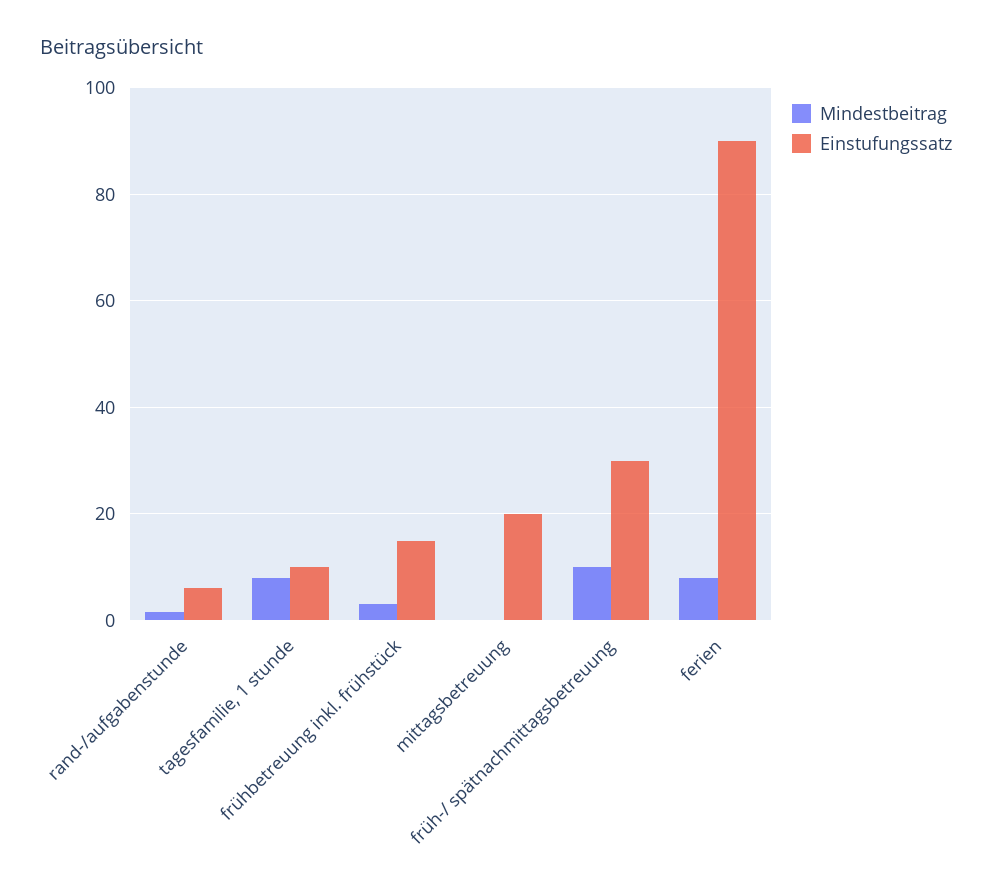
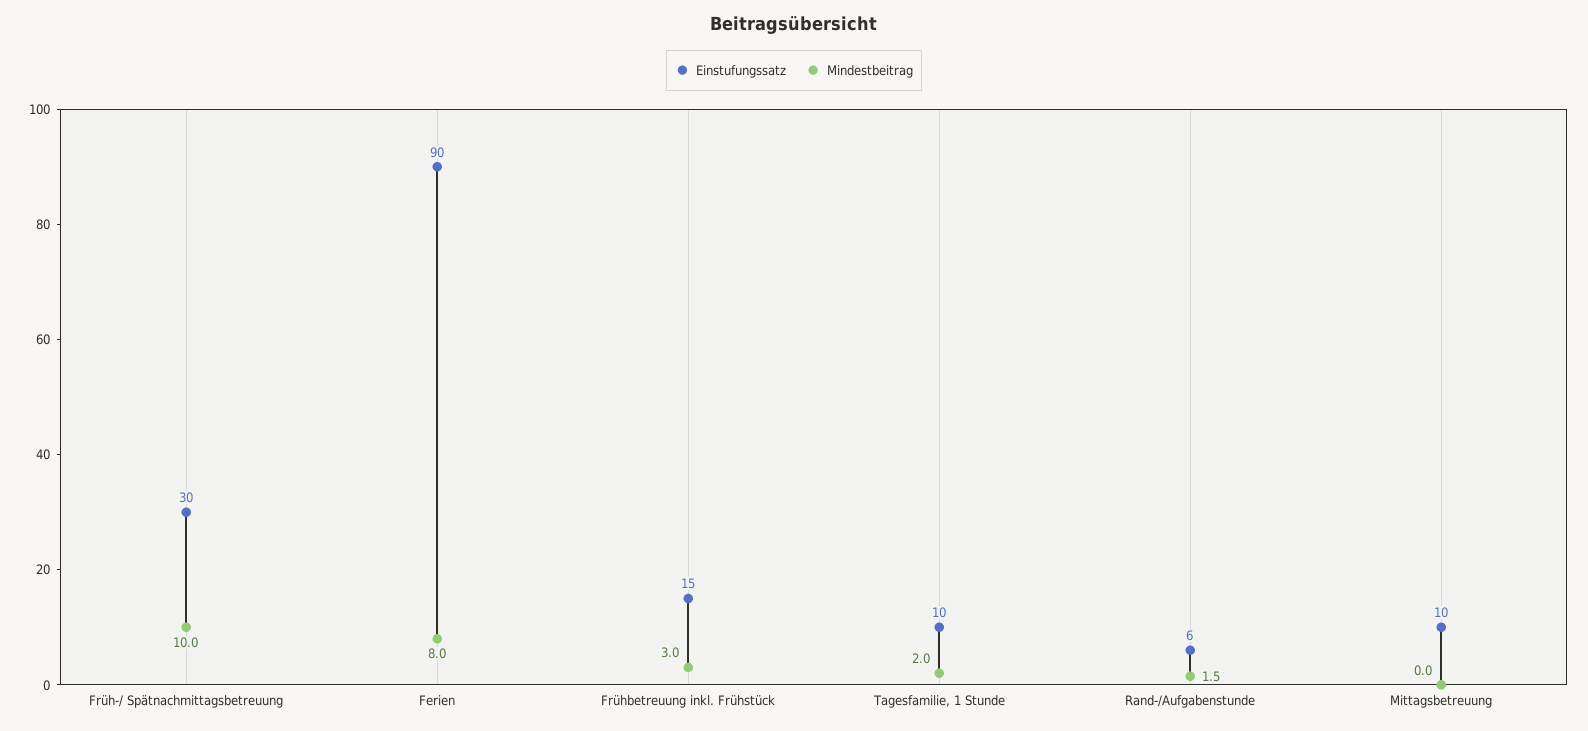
Mindestbeitrag, tagesfamilie, 1 stunde: 8 -> 2
Einstufungssatz, mittagsbetreuung: 20 -> 10

